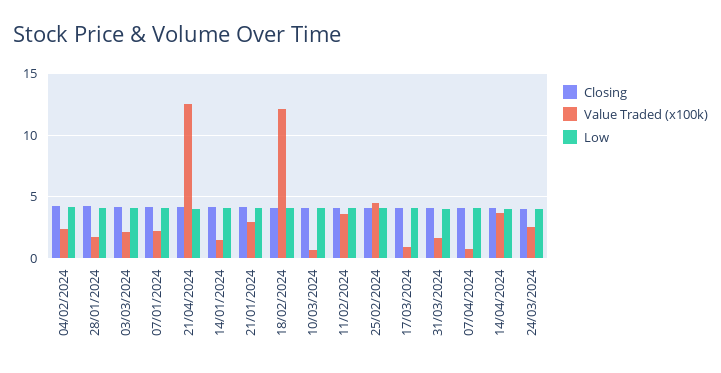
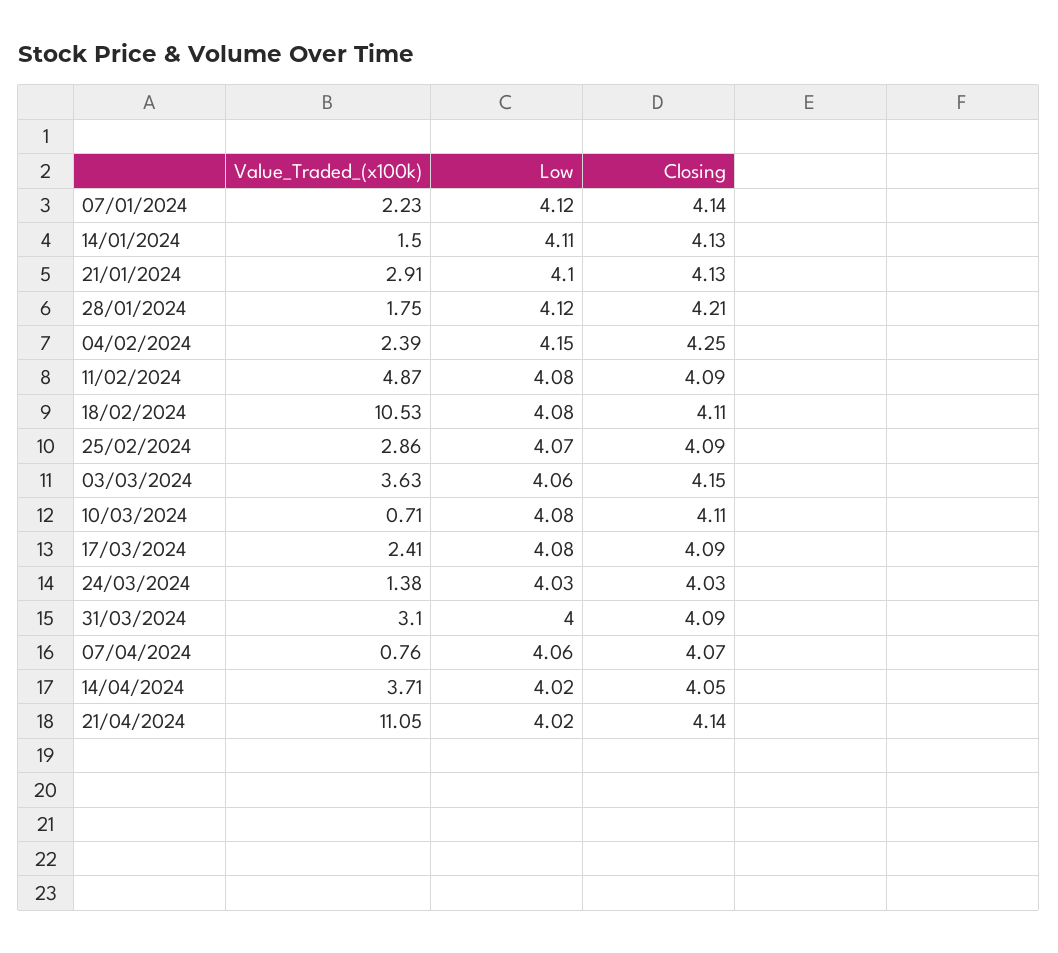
Value Traded (x100k), 03/03/2024: 2 -> 3.63
Value Traded (x100k), 21/04/2024: 12.5 -> 11.05
Value Traded (x100k), 18/02/2024: 12 -> 10.53
Value Traded (x100k), 11/02/2024: 3.5 -> 4.87
Value Traded (x100k), 25/02/2024: 4.5 -> 2.86
Value Traded (x100k), 17/03/2024: 1 -> 2.41
Value Traded (x100k), 31/03/2024: 1.5 -> 3.1
Value Traded (x100k), 24/03/2024: 2.5 -> 1.38

